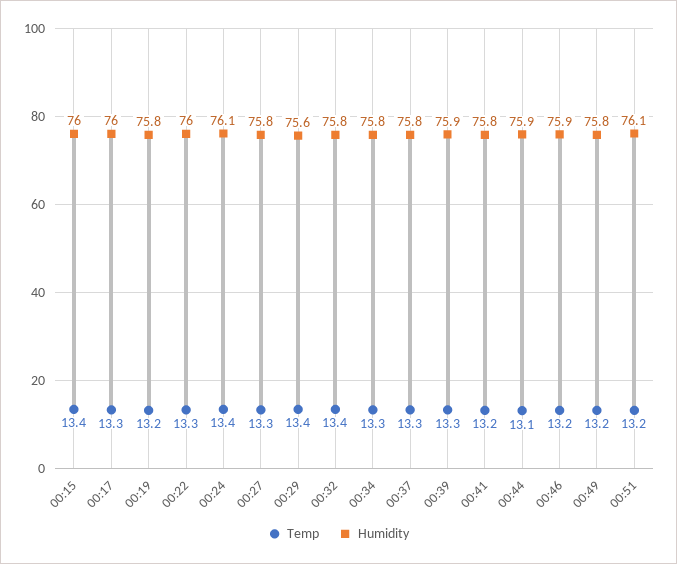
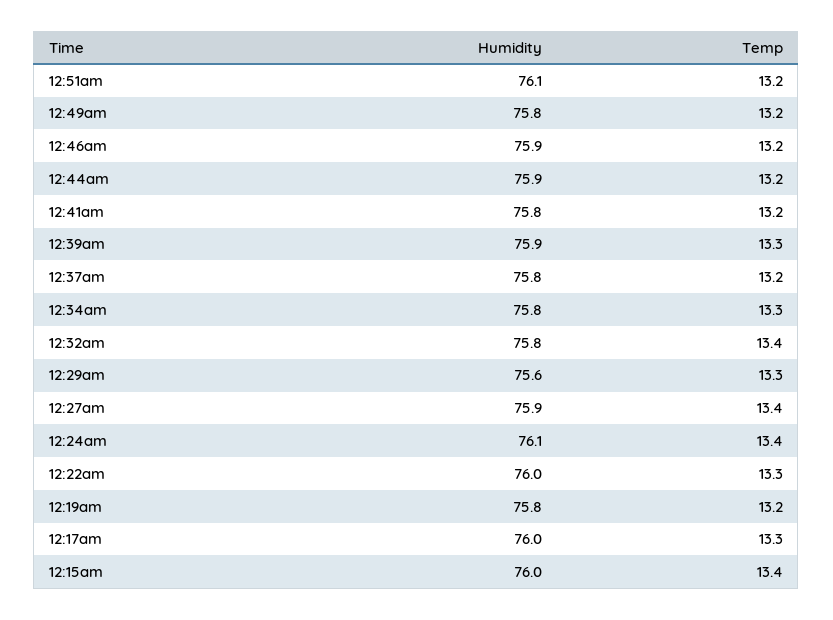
Temp, 00:27: 13.3 -> 13.4
Humidity, 00:27: 75.8 -> 75.9
Temp, 00:29: 13.4 -> 13.3
Temp, 00:37: 13.3 -> 13.2
Temp, 00:44: 13.1 -> 13.2

